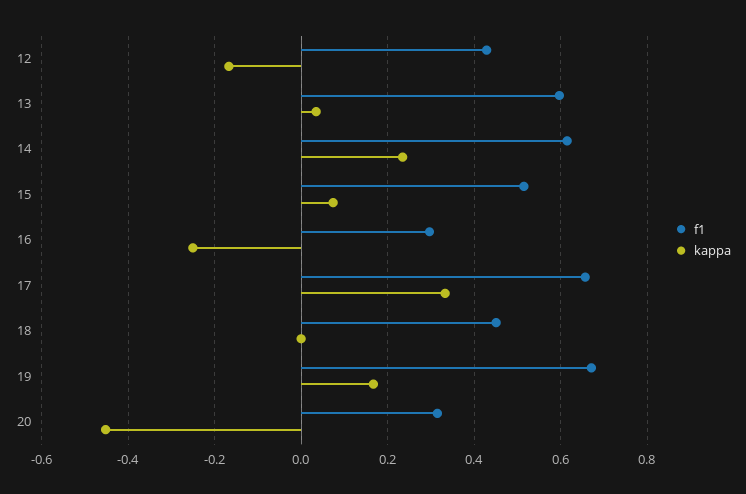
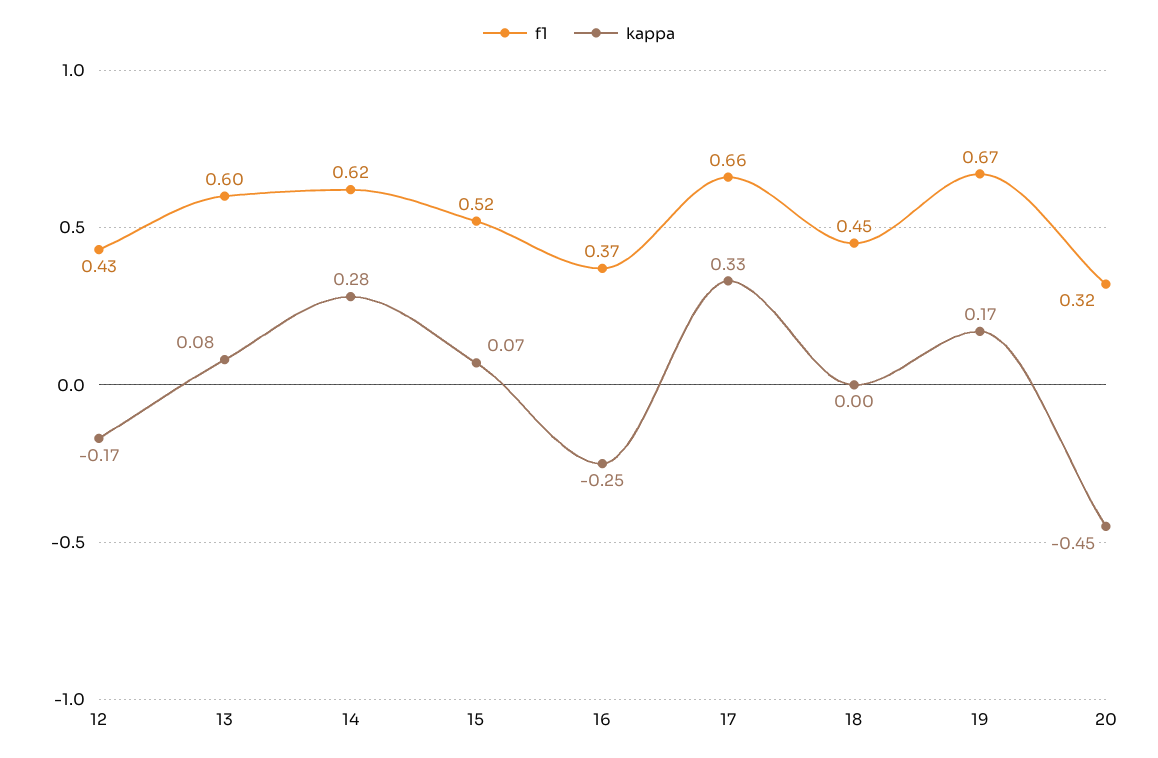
kappa, 13: 0.04 -> 0.08
kappa, 14: 0.24 -> 0.28
f1, 16: 0.3 -> 0.37

